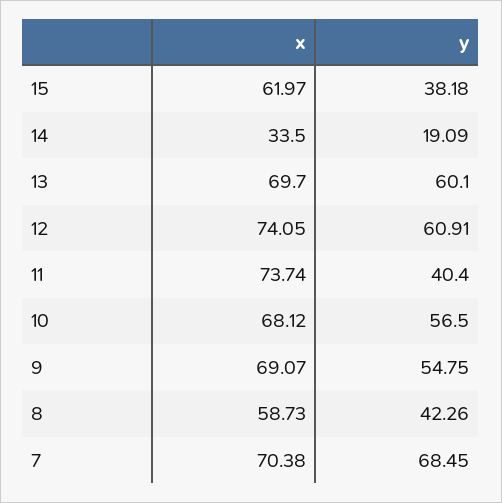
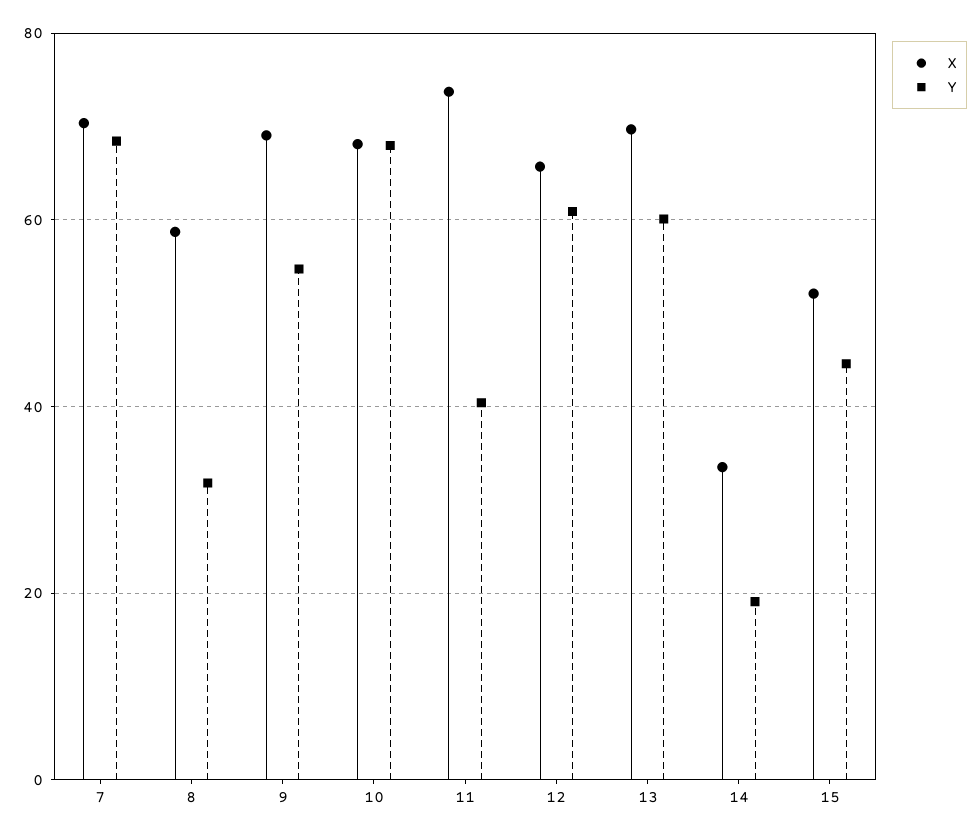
x, 15: 61.97 -> 52
y, 15: 38.18 -> 44
x, 12: 74.05 -> 66
y, 10: 56.5 -> 68
y, 8: 42.26 -> 32

